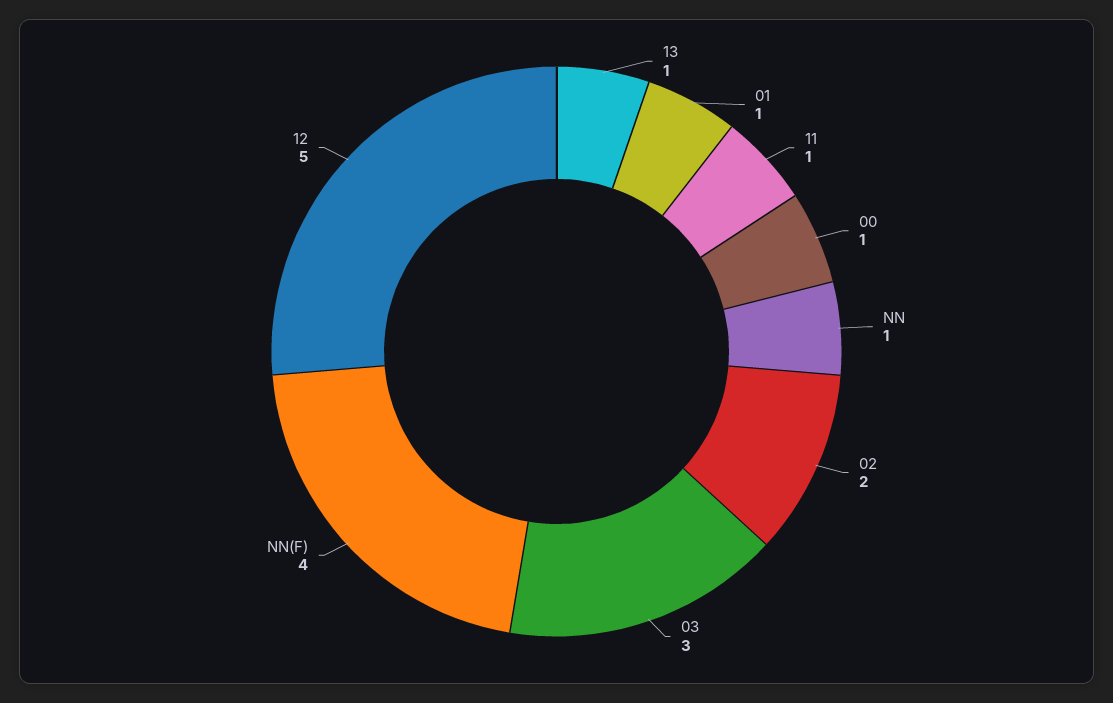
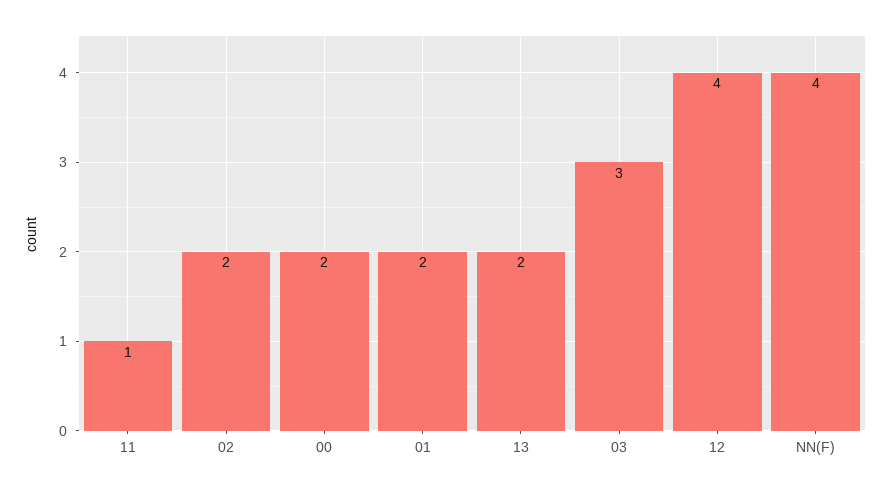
13: 1 -> 2
01: 1 -> 2
00: 1 -> 2
NN: 1 -> none
12: 5 -> 4

